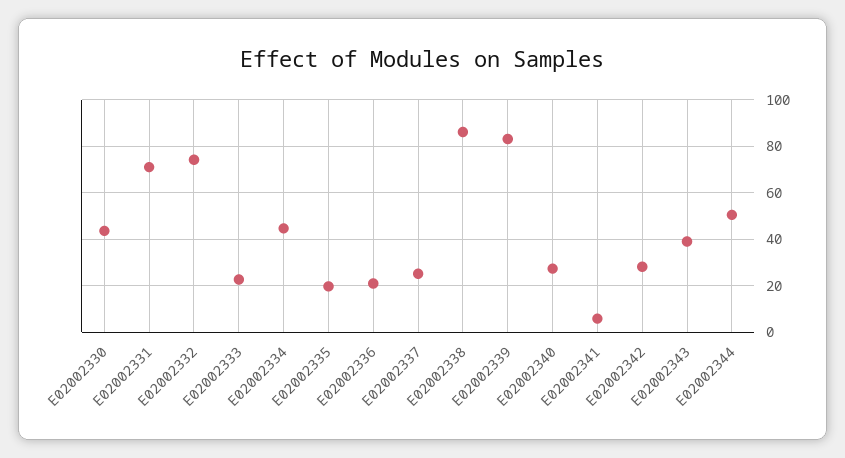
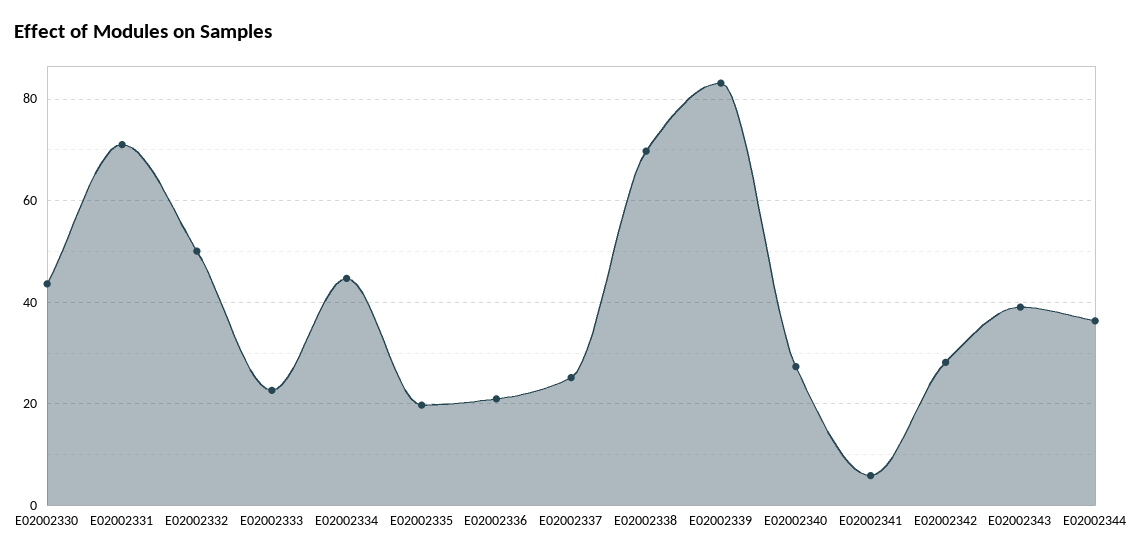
E02002332: 75 -> 50
E02002338: 85 -> 70
E02002344: 50 -> 36

